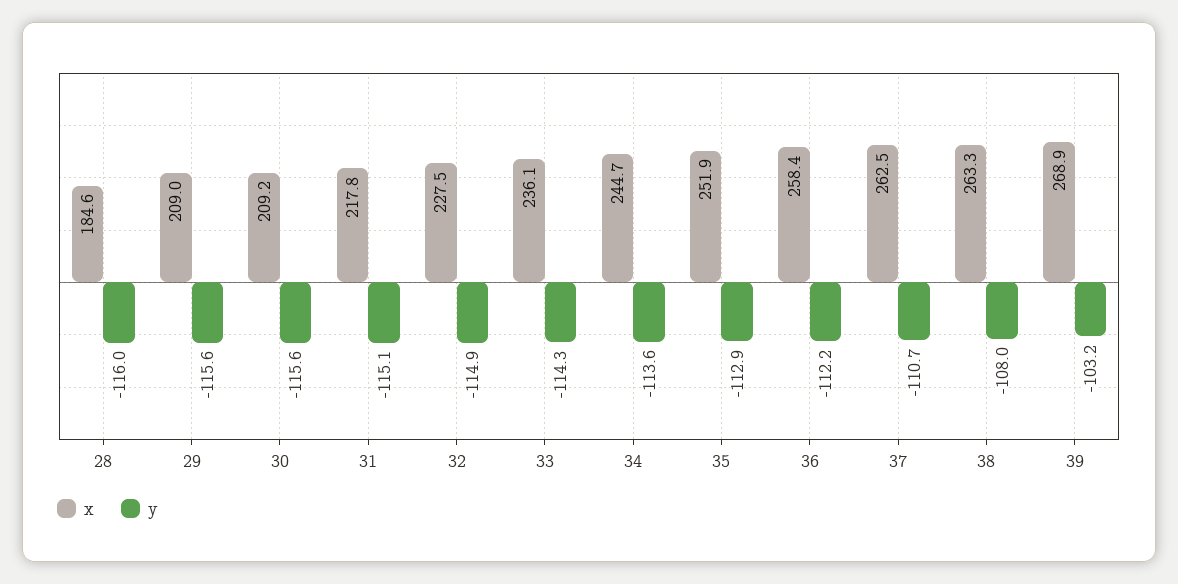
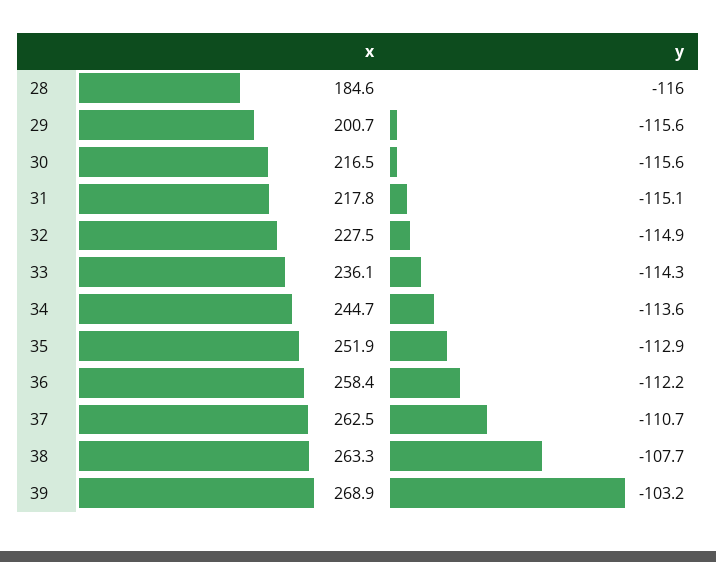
x, 29: 209 -> 200.7
x, 30: 209.2 -> 216.5
y, 38: -108 -> -107.7

